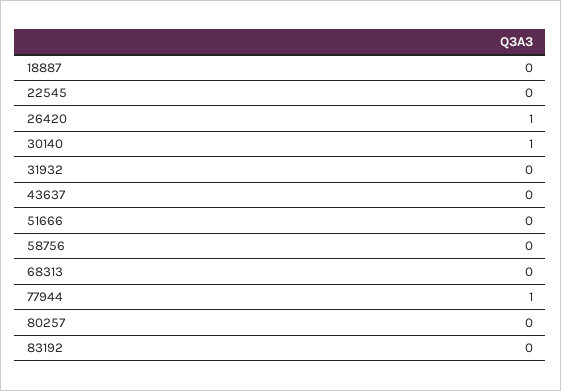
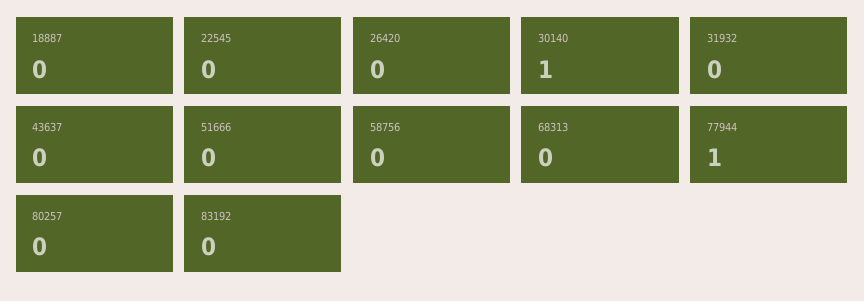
26420: 1 -> 0

